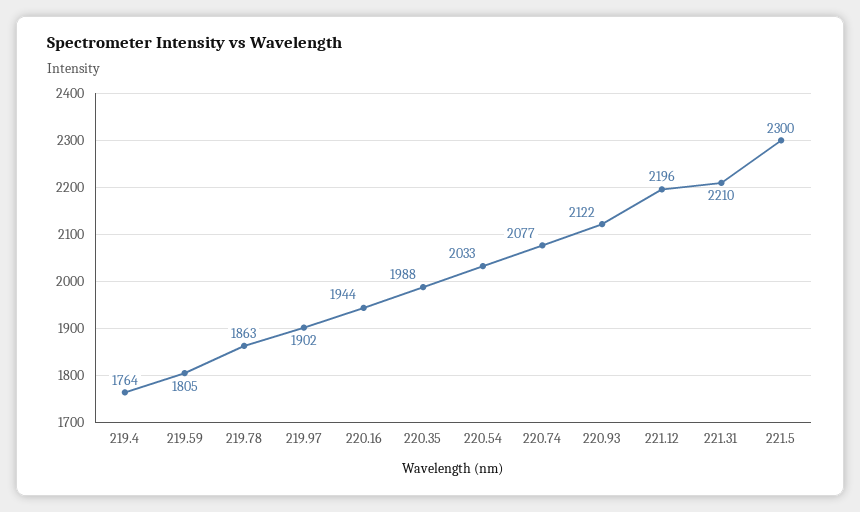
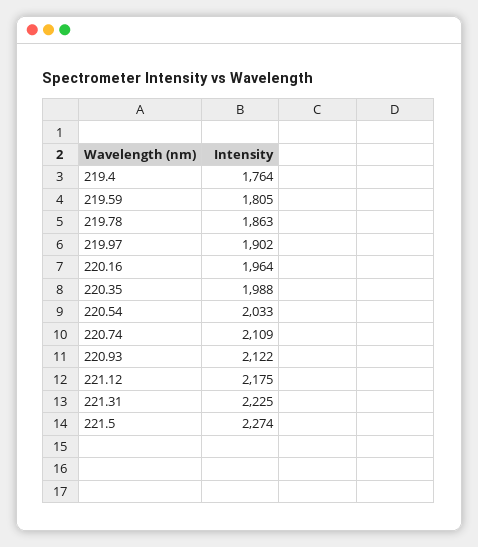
220.16: 1944 -> 1964
220.74: 2077 -> 2109
221.12: 2196 -> 2175
221.31: 2210 -> 2225
221.5: 2300 -> 2274

